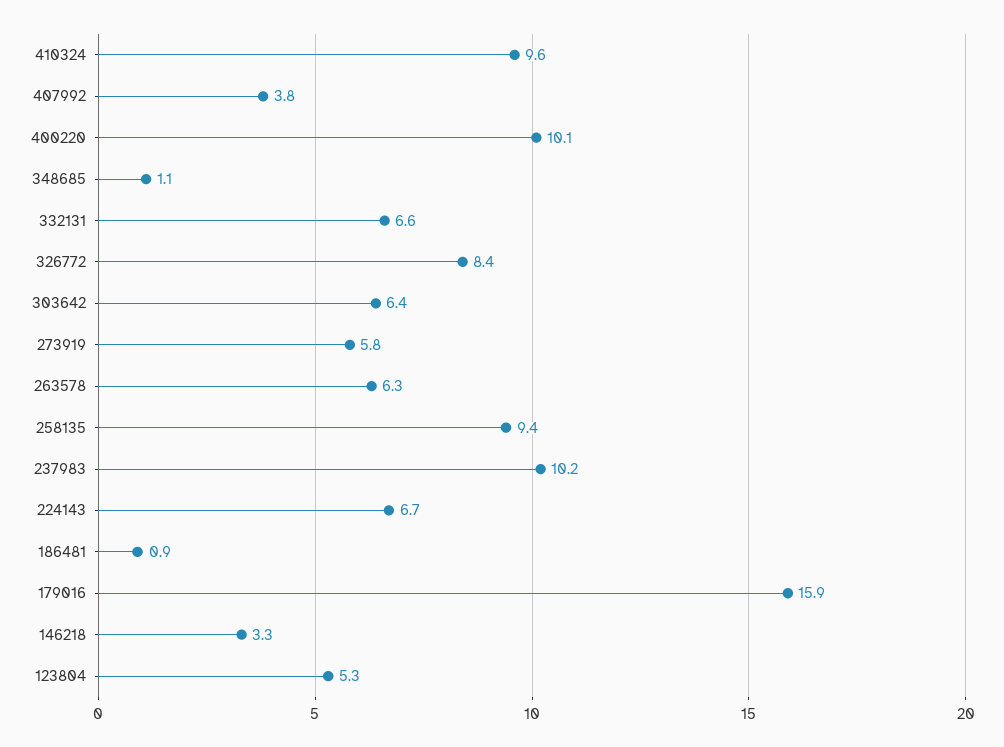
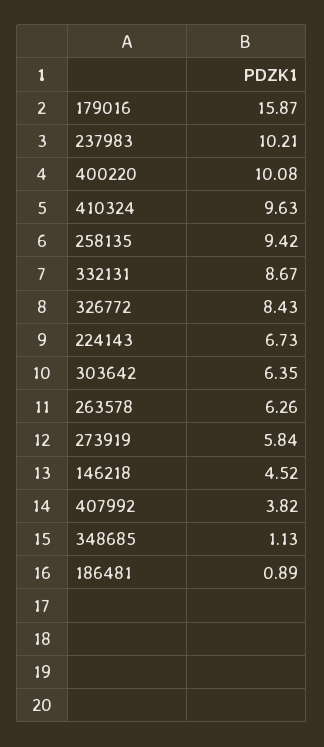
332131: 6.6 -> 8.67
146218: 3.3 -> 4.52
123804: 5.3 -> none

